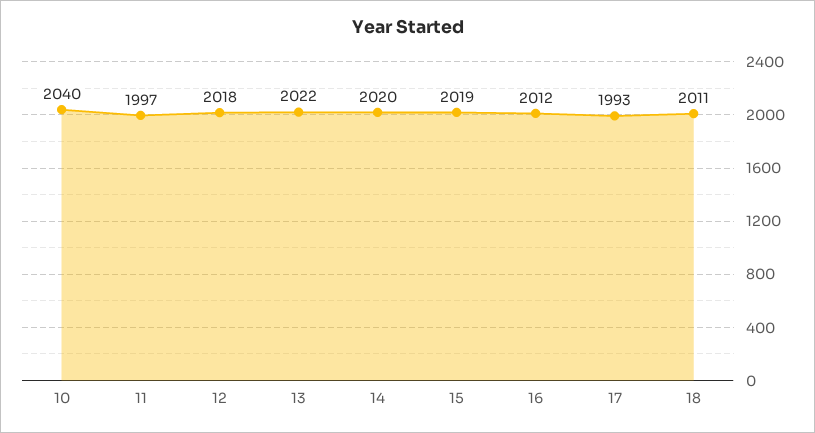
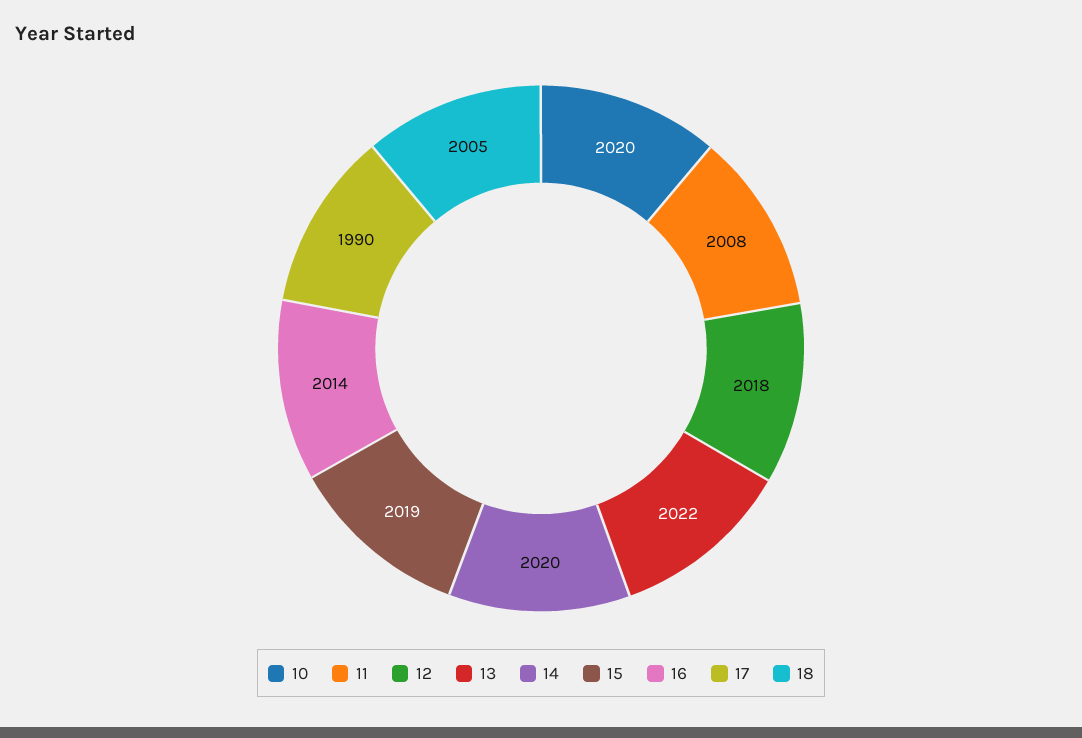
10: 2040 -> 2020
11: 1997 -> 2008
16: 2012 -> 2014
17: 1993 -> 1990
18: 2011 -> 2005

